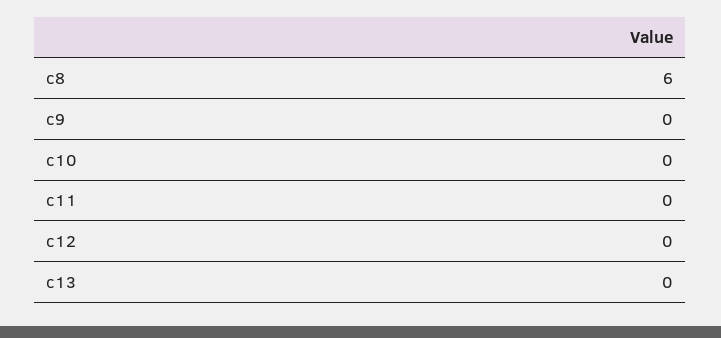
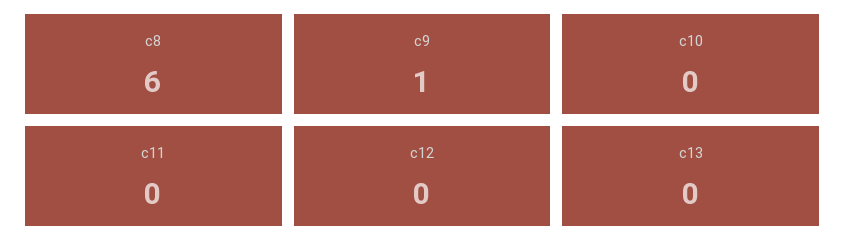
c9: 0 -> 1

